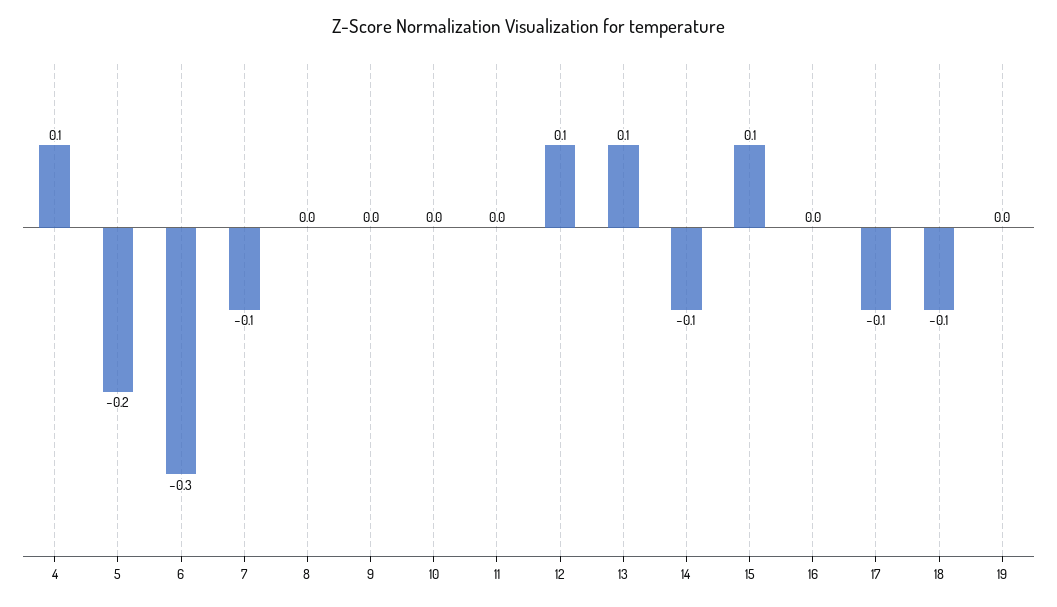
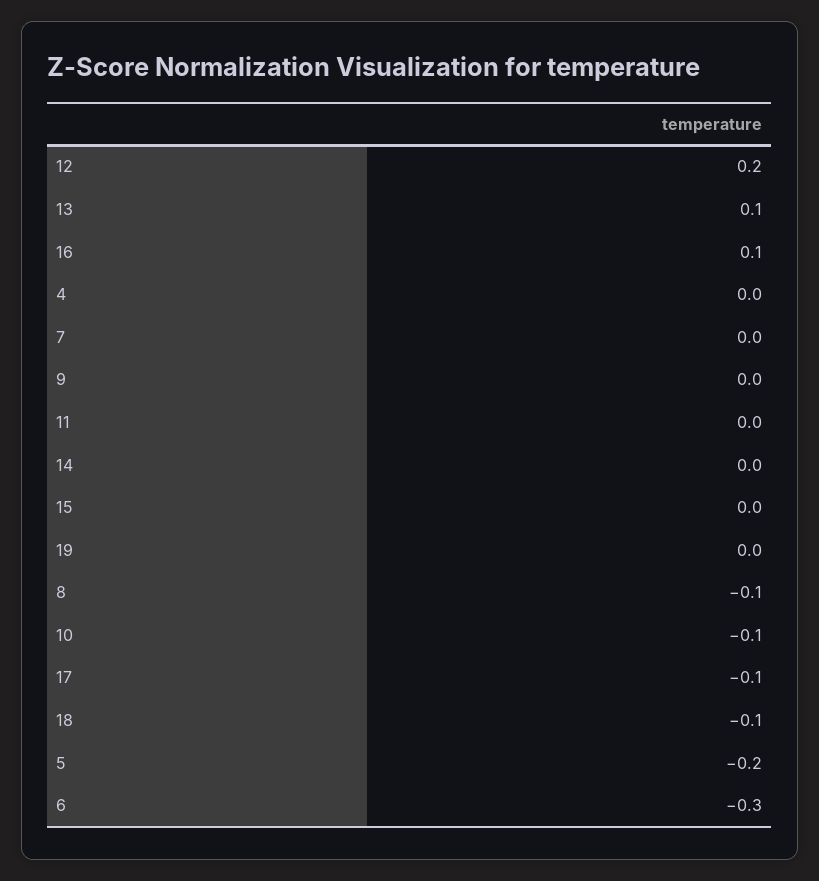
4: 0.1 -> 0
7: -0.1 -> 0
8: 0 -> -0.1
10: 0 -> -0.1
12: 0.1 -> 0.2
14: -0.1 -> 0
15: 0.1 -> 0
16: 0 -> 0.1

